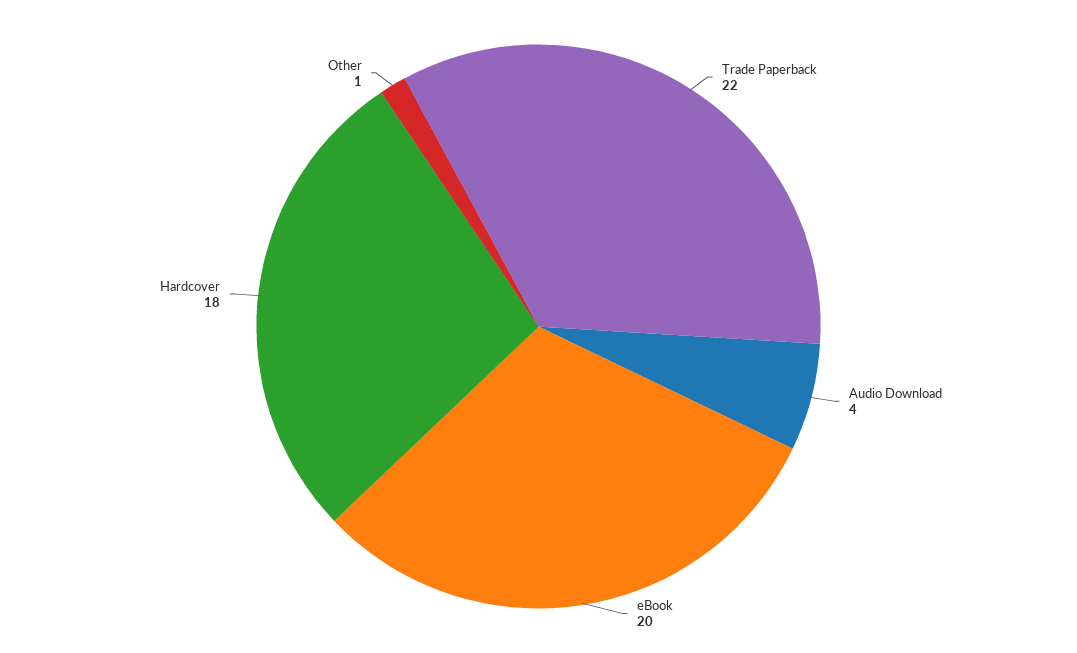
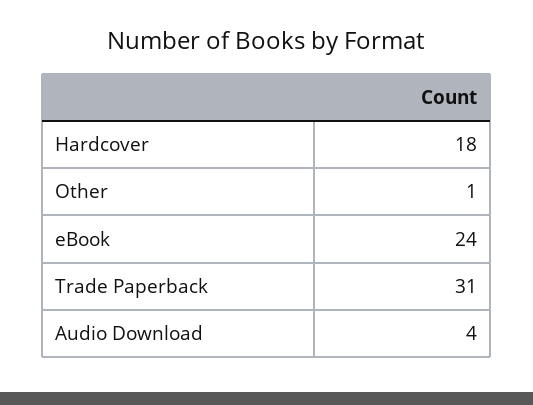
Trade Paperback: 22 -> 31
eBook: 20 -> 24

